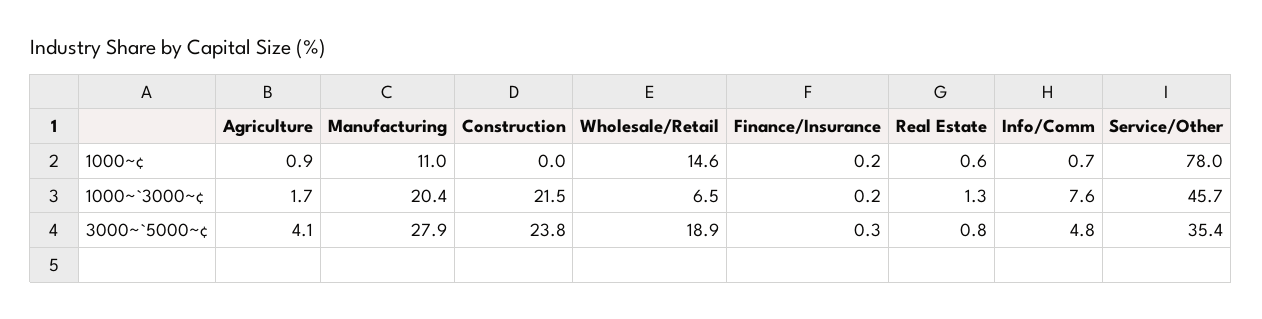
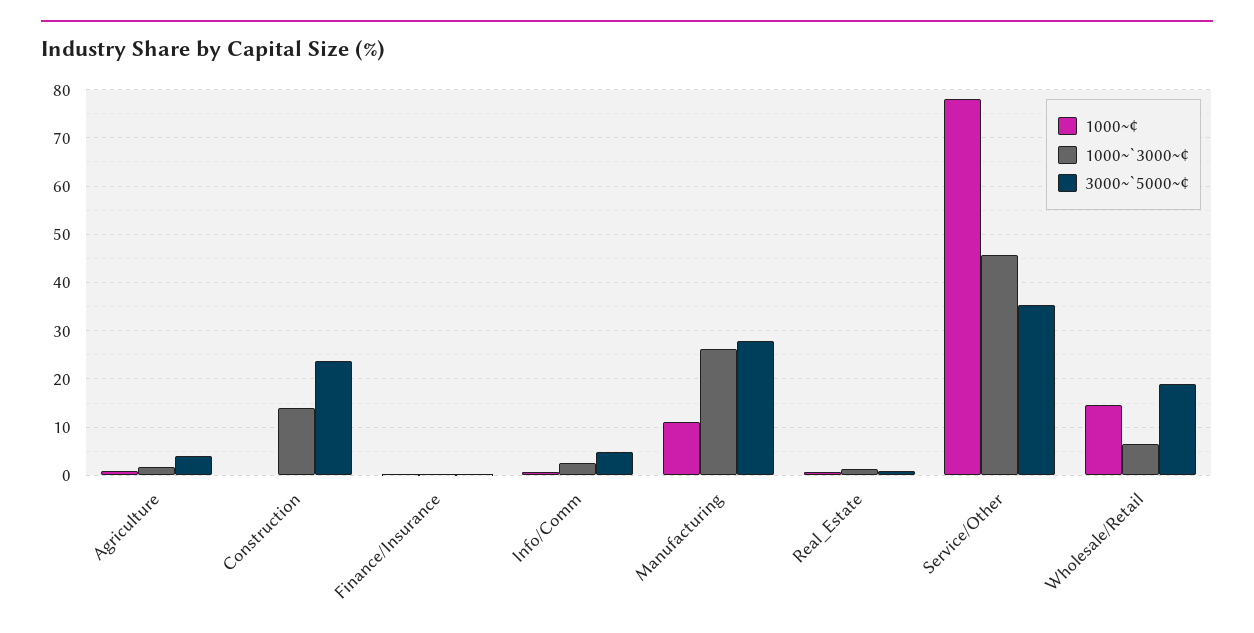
1000~`3000~¢, Manufacturing: 20.4 -> 26
1000~`3000~¢, Construction: 21.5 -> 14
1000~`3000~¢, Info/Comm: 7.6 -> 2

